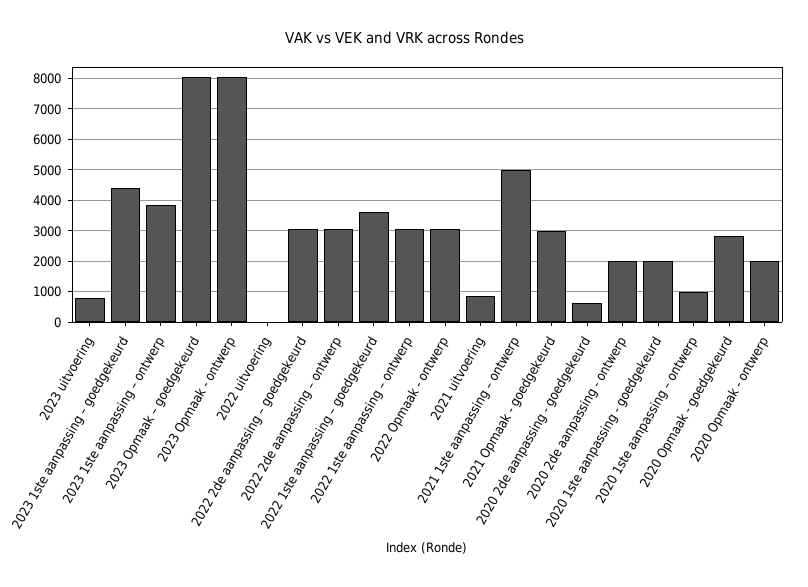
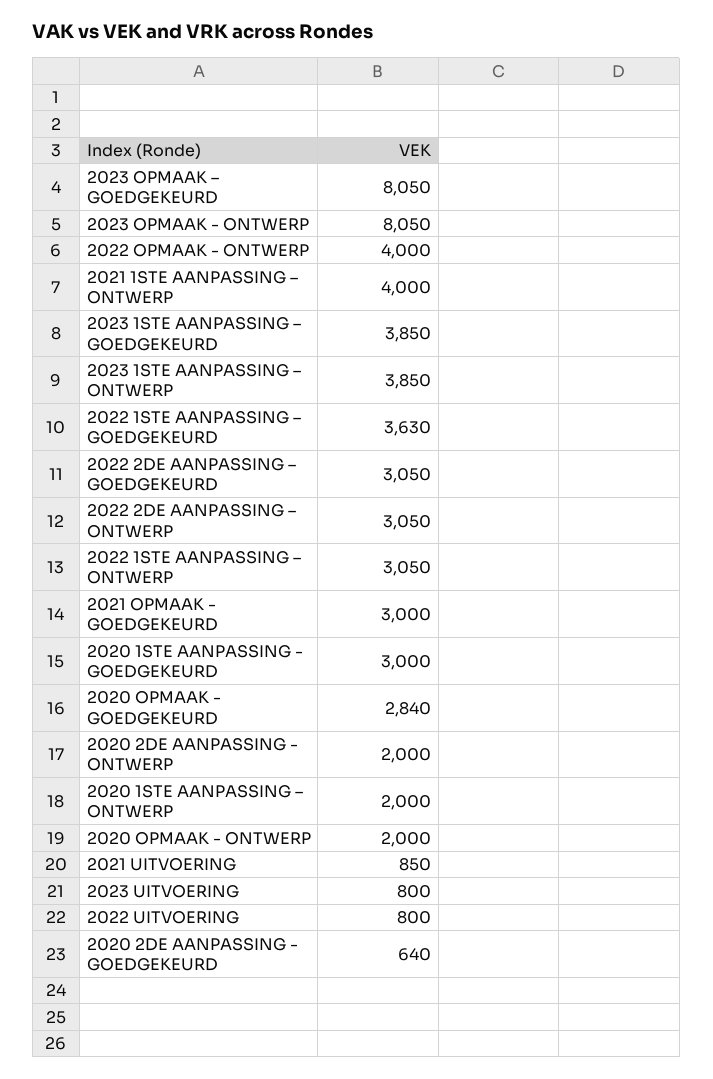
2023 1ste aanpassing – goedgekeurd: 4400 -> 3850
2022 uitvoering: 0 -> 800
2022 Opmaak - ontwerp: 3000 -> 4000
2021 1ste aanpassing – ontwerp: 5000 -> 4000
2020 1ste aanpassing - goedgekeurd: 2000 -> 3000
2020 1ste aanpassing – ontwerp: 1000 -> 2000

